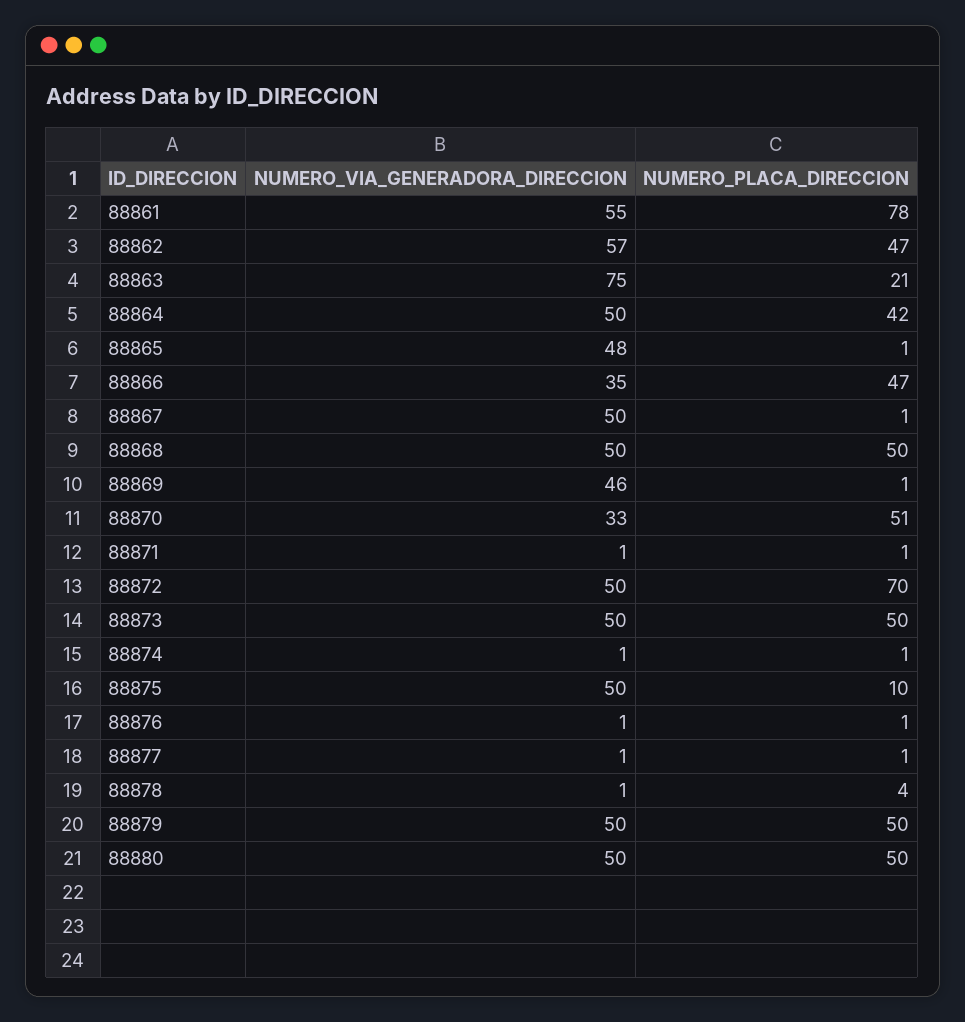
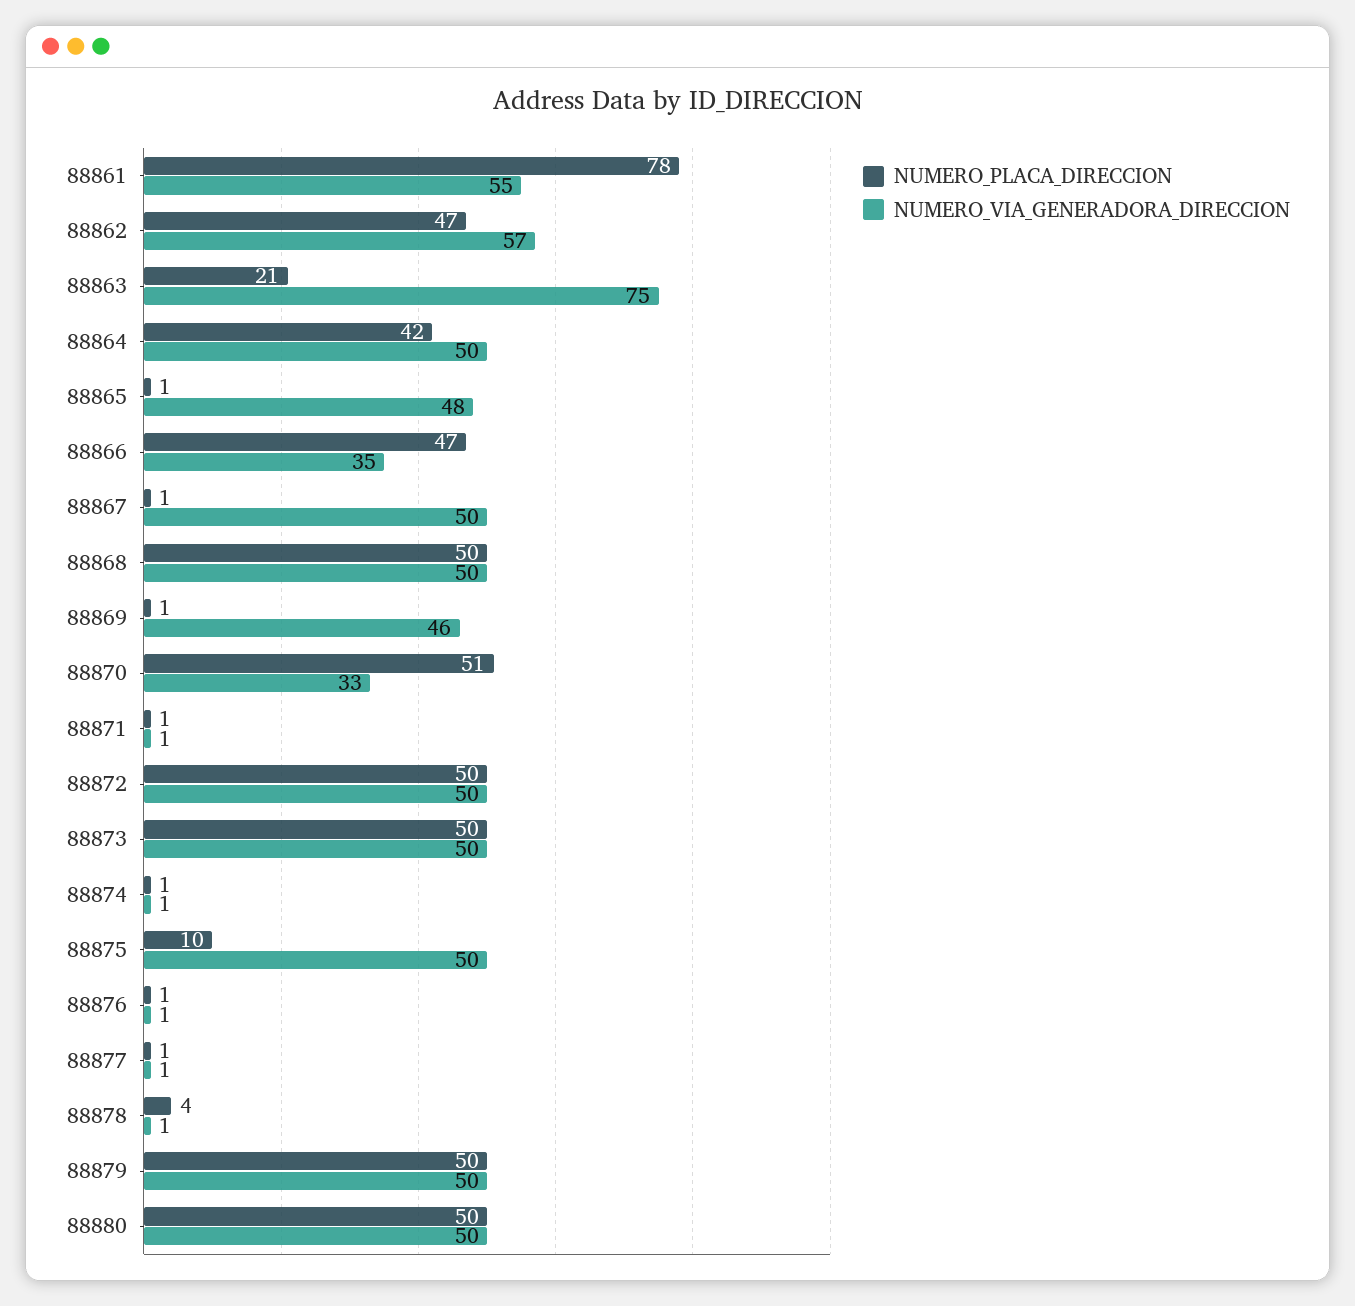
NUMERO_PLACA_DIRECCION, 88872: 70 -> 50

